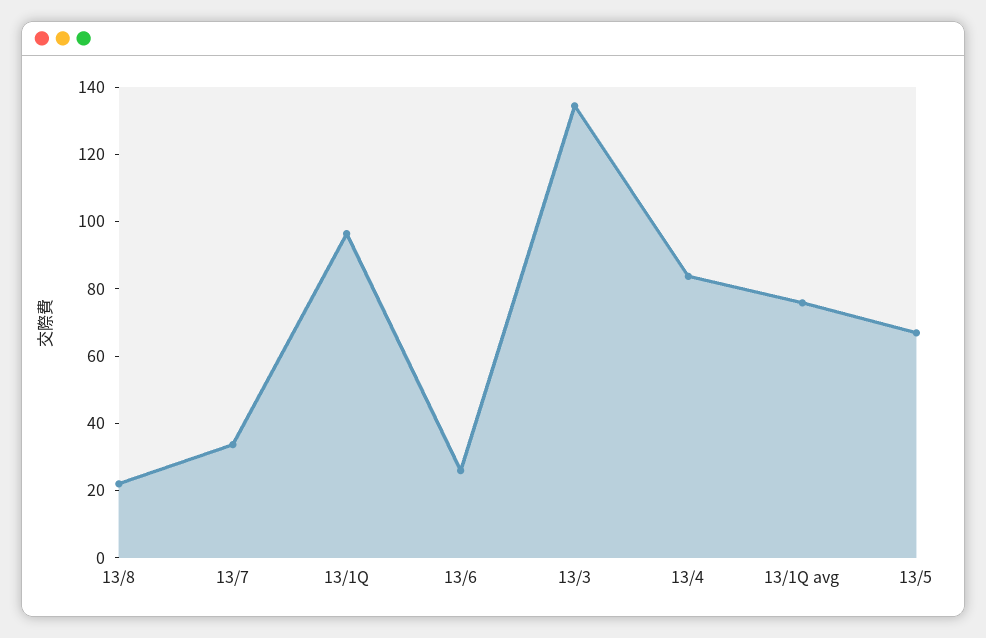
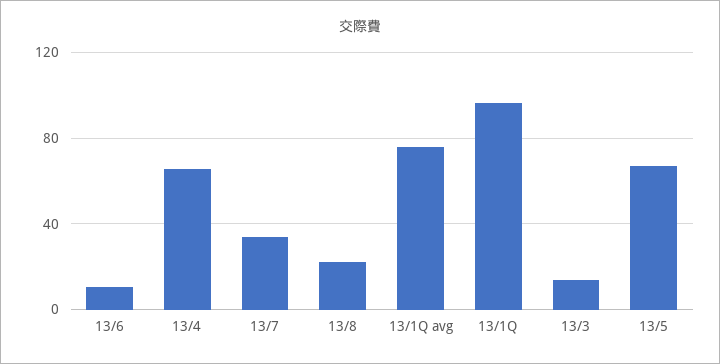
13/6: 25 -> 10
13/3: 135 -> 15
13/4: 85 -> 65

